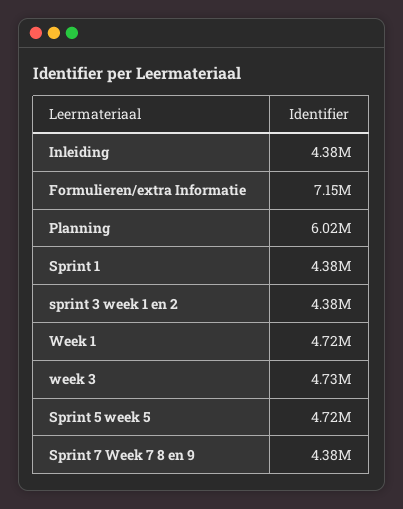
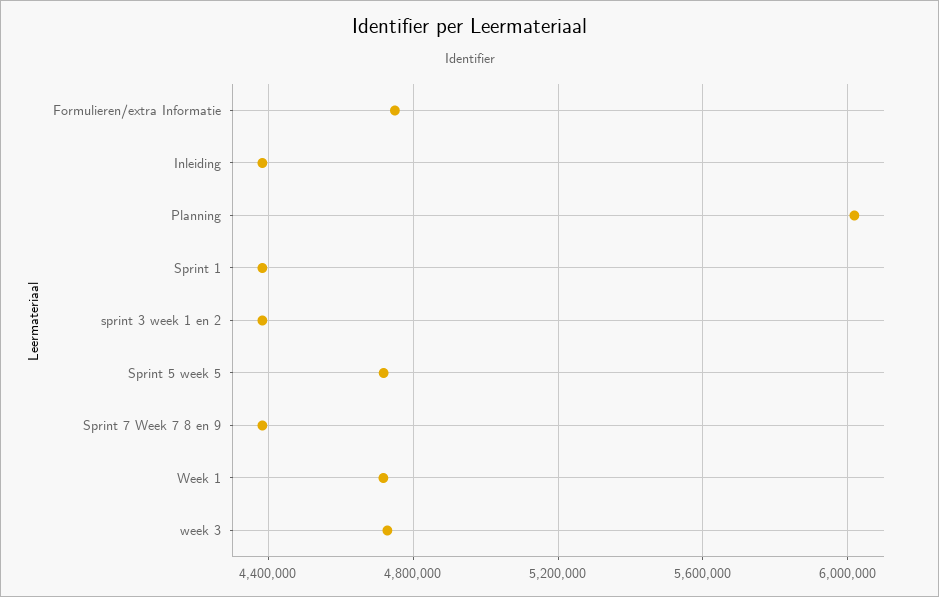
Formulieren/extra Informatie: 7150000 -> 4750000

